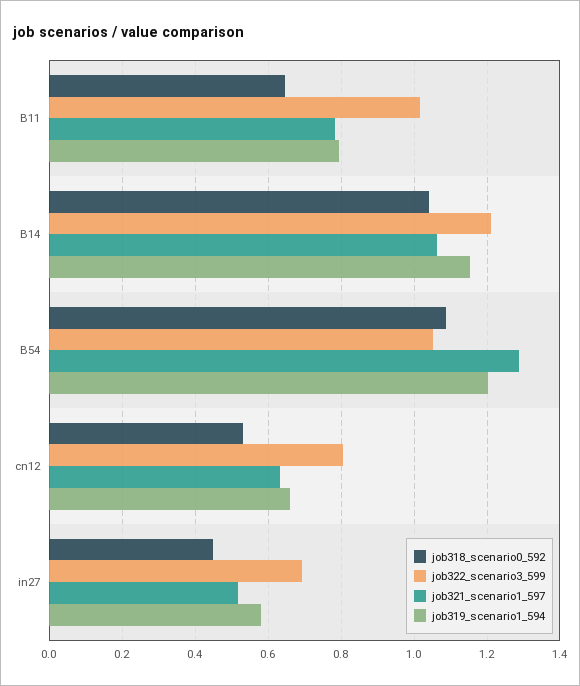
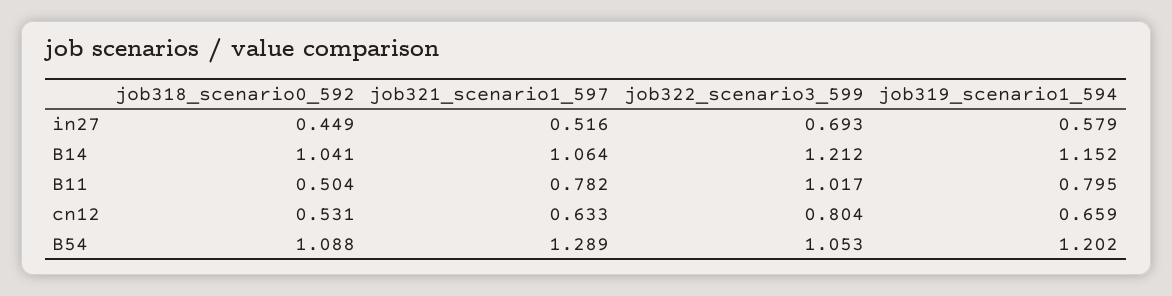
job318_scenario0_592, B11: 0.64 -> 0.504

